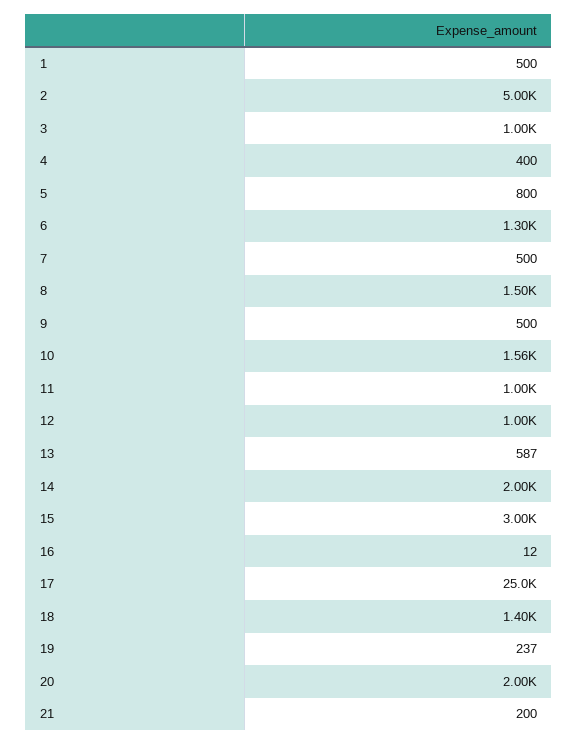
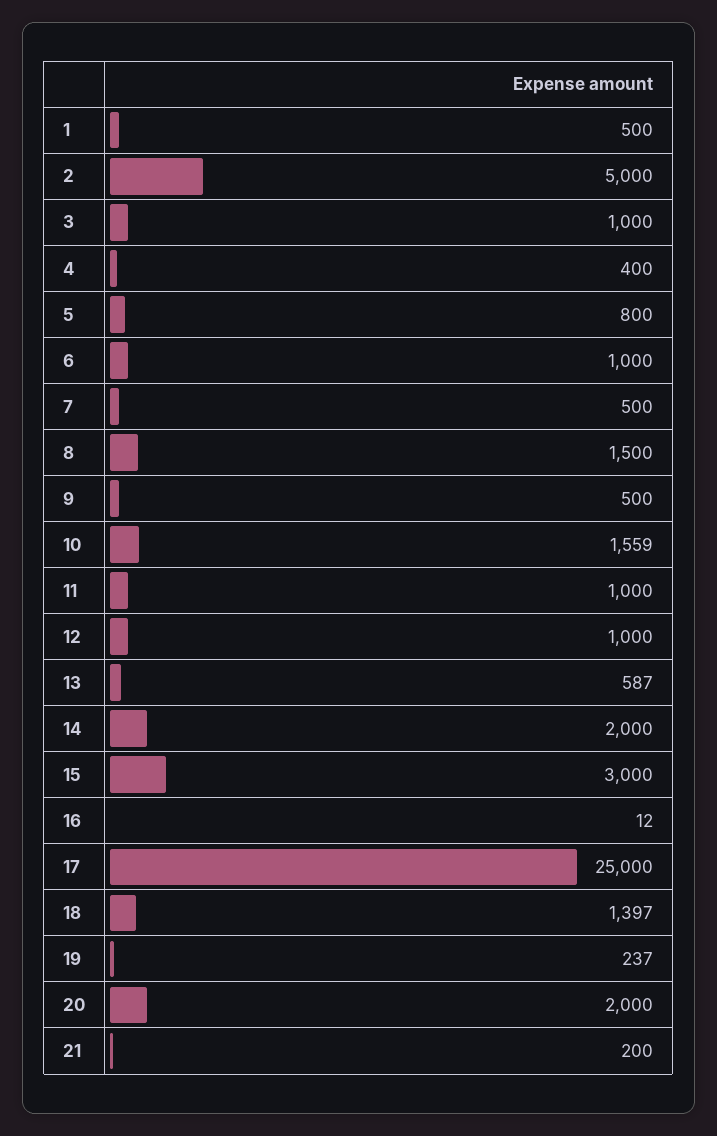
6: 1300 -> 1000

